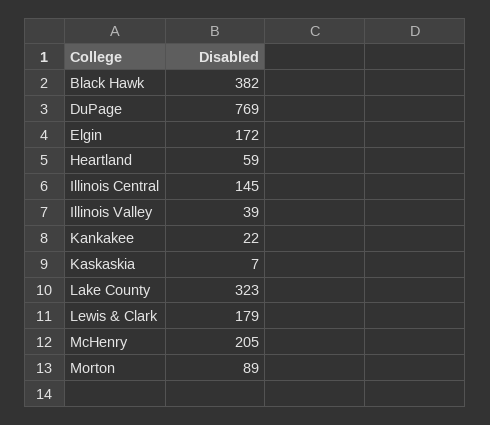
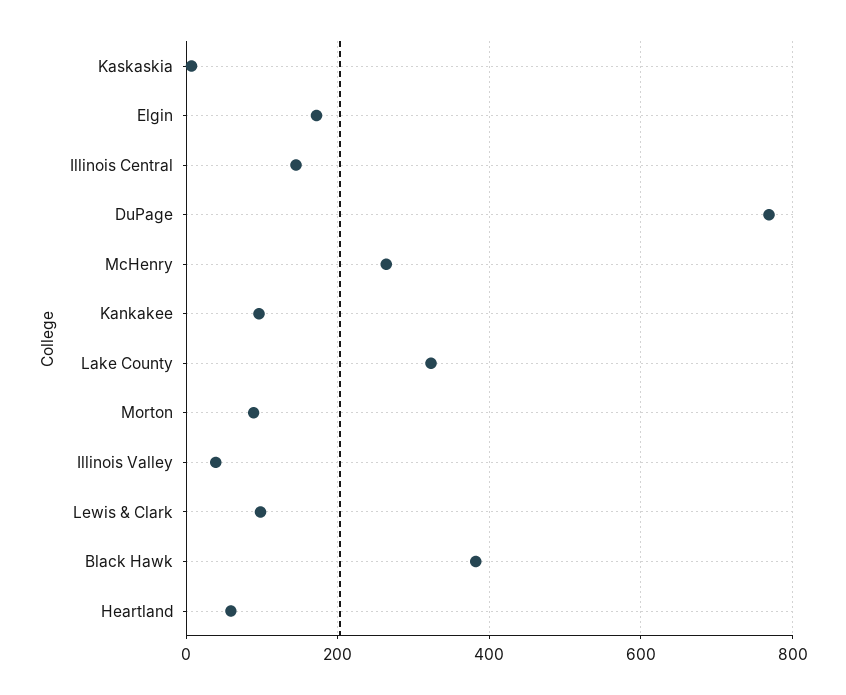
Kankakee: 22 -> 100
Lewis & Clark: 179 -> 100
McHenry: 205 -> 260

